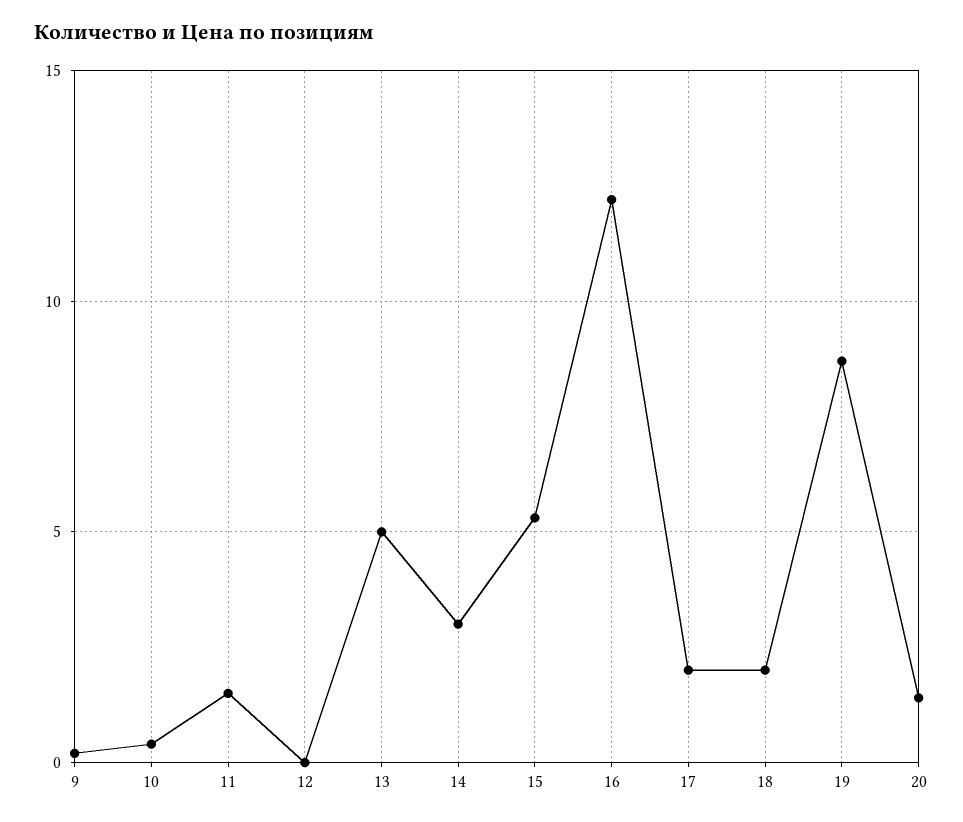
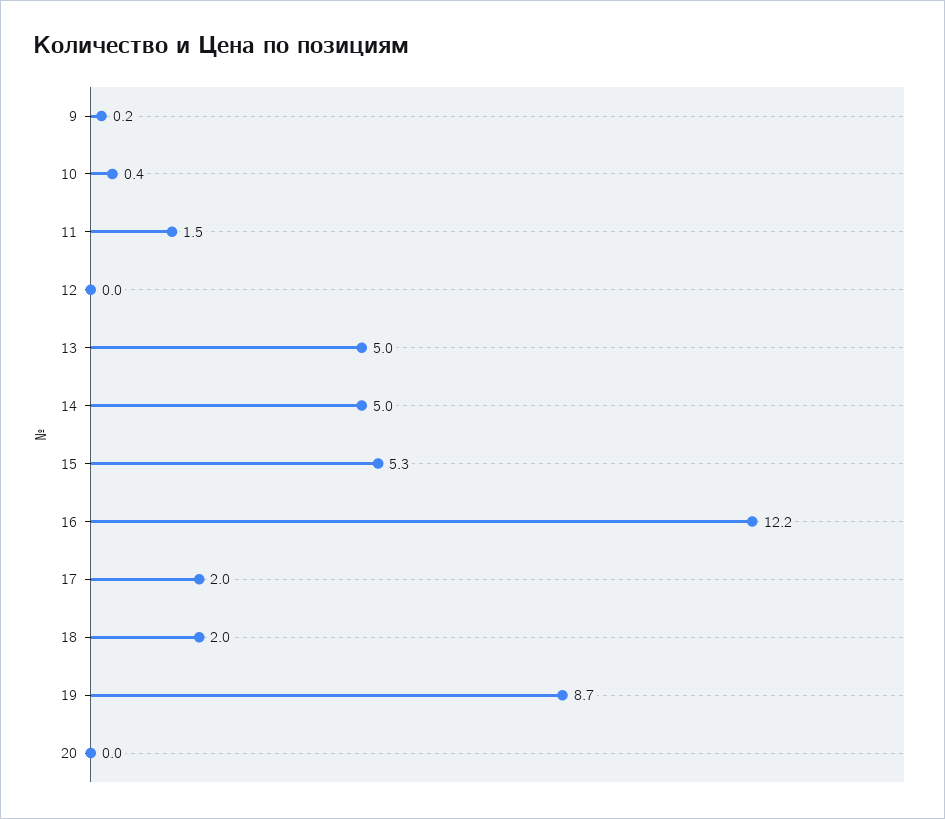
14: 3 -> 5
20: 1.5 -> 0

